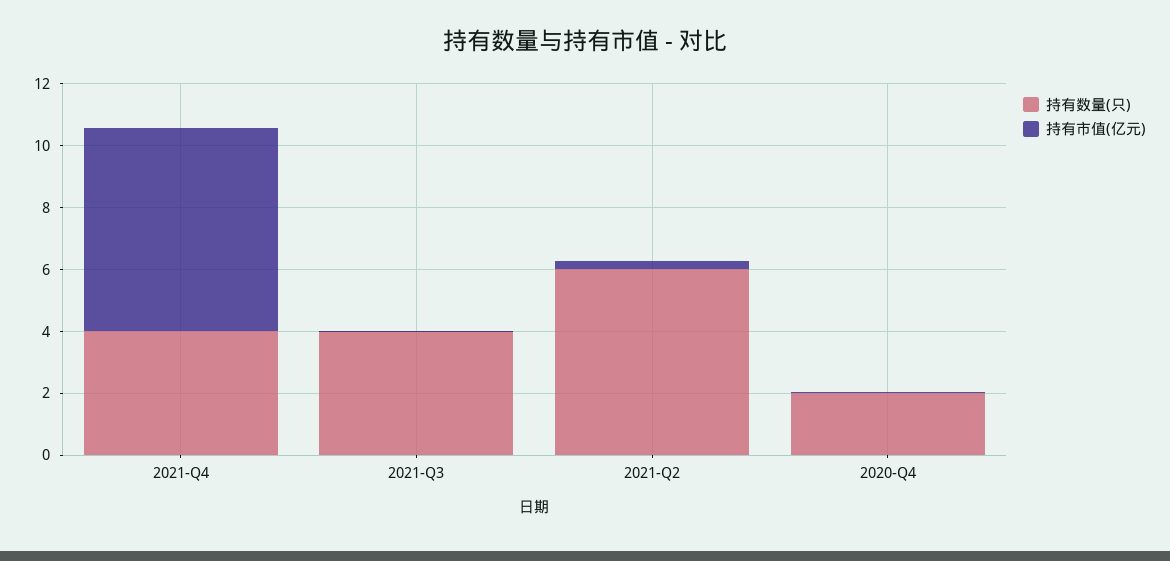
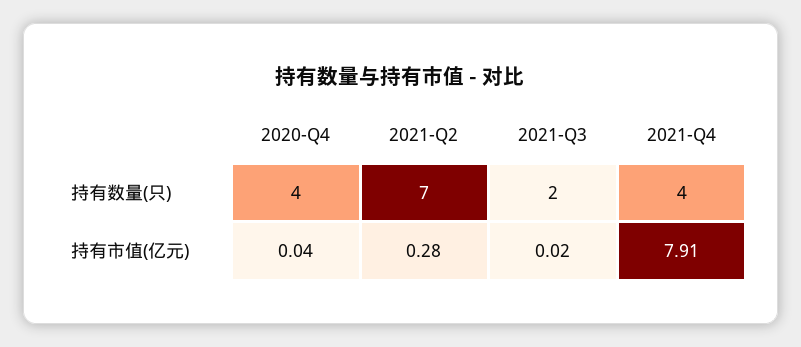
持有市值(亿元), 2021-Q4: 6.5 -> 7.91
持有数量(只), 2021-Q3: 4 -> 2
持有数量(只), 2021-Q2: 6 -> 7
持有数量(只), 2020-Q4: 2 -> 4

